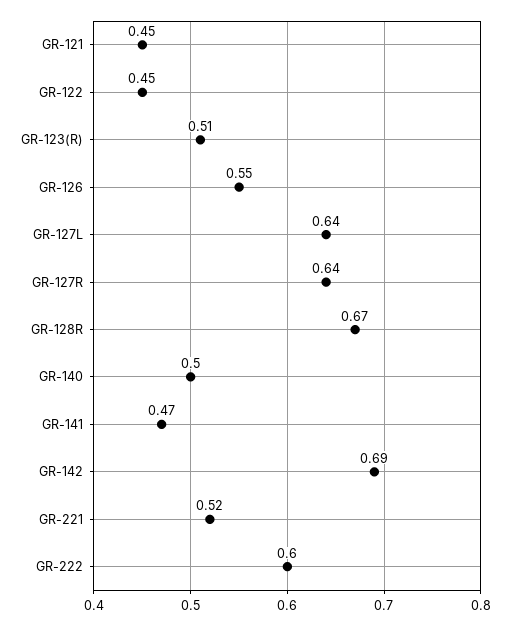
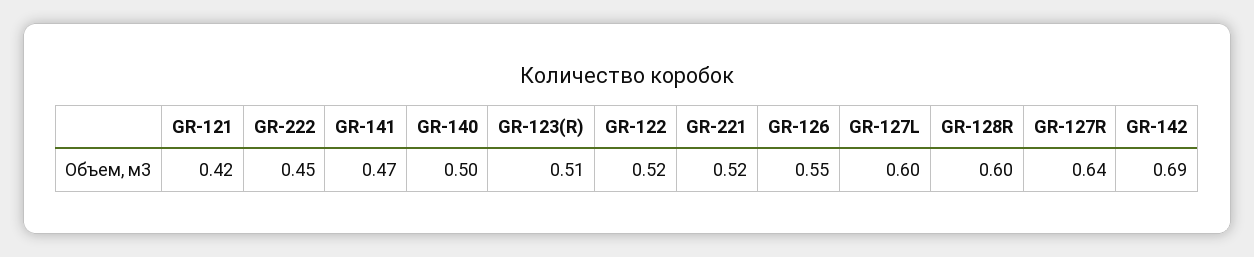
GR-121: 0.45 -> 0.42
GR-122: 0.45 -> 0.52
GR-127L: 0.64 -> 0.6
GR-128R: 0.67 -> 0.6
GR-222: 0.6 -> 0.45

